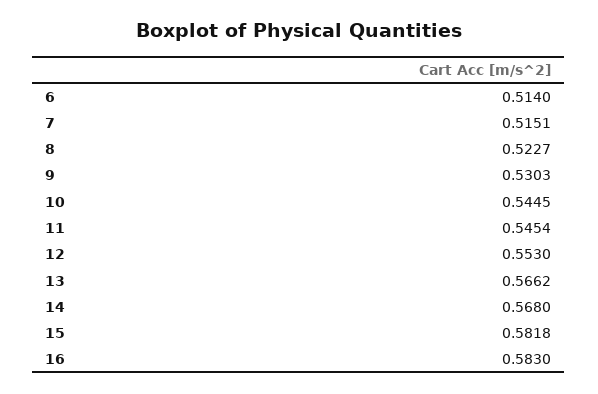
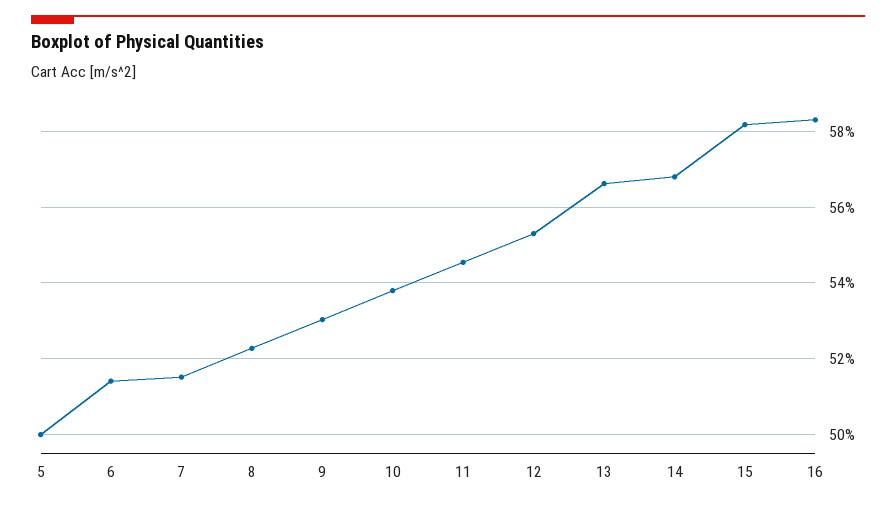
10: 0.5445 -> 0.538
5: none -> 0.5

